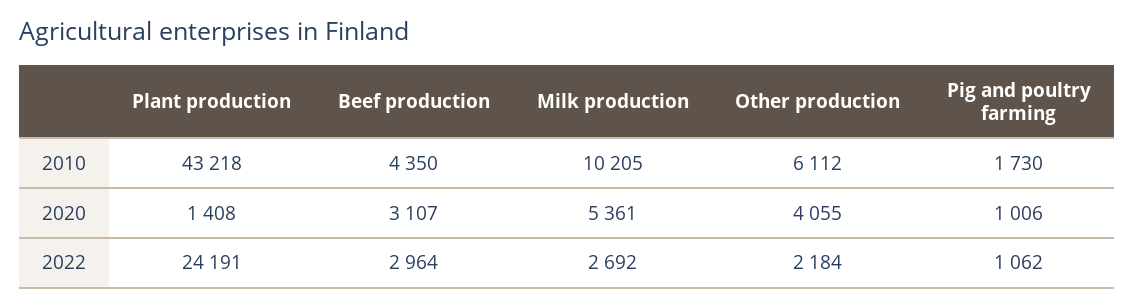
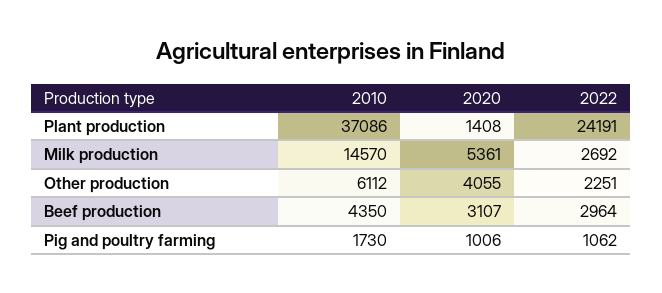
Plant production, 2010: 43218 -> 37086
Milk production, 2010: 10205 -> 14570
Other production, 2022: 2184 -> 2251

